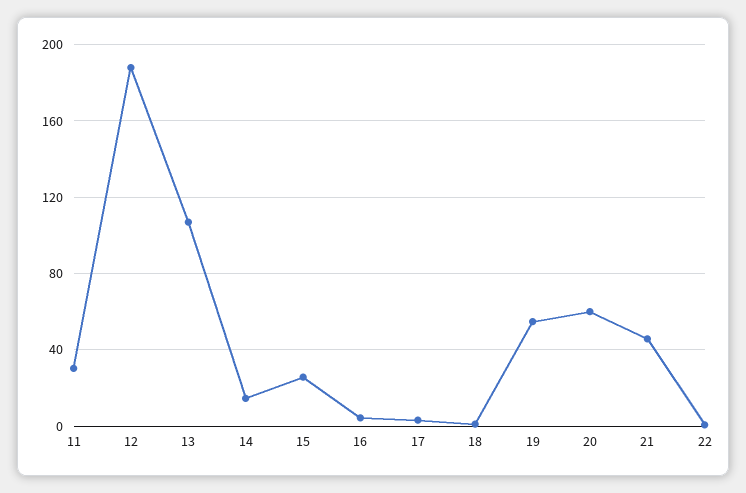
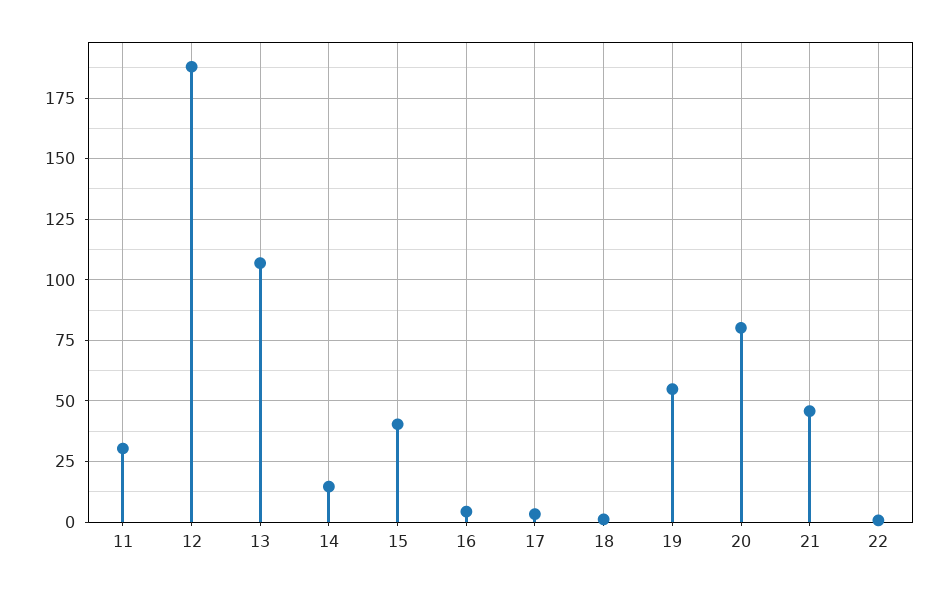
15: 25 -> 40
20: 60 -> 80

